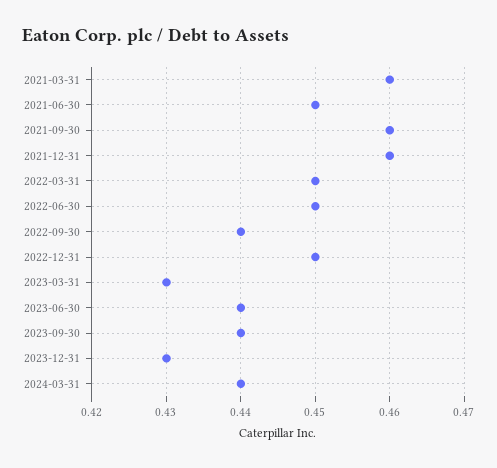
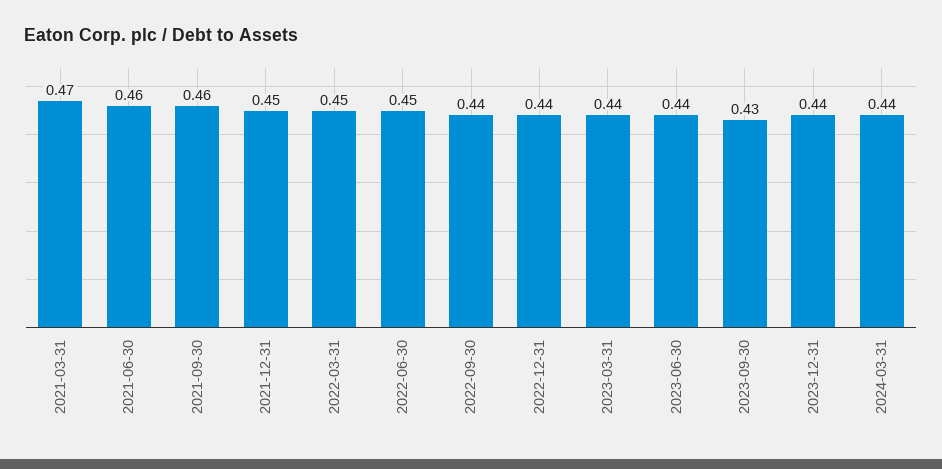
2021-03-31: 0.46 -> 0.47
2021-06-30: 0.45 -> 0.46
2021-12-31: 0.46 -> 0.45
2022-12-31: 0.45 -> 0.44
2023-03-31: 0.43 -> 0.44
2023-09-30: 0.44 -> 0.43
2023-12-31: 0.43 -> 0.44

